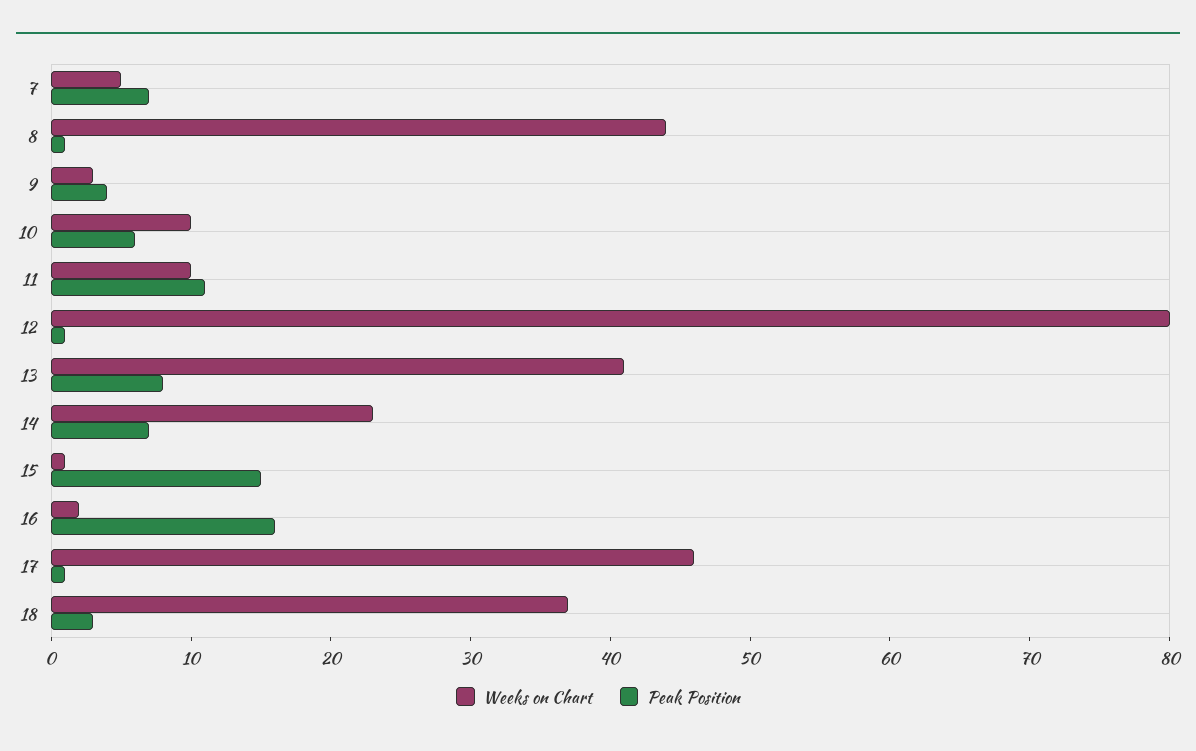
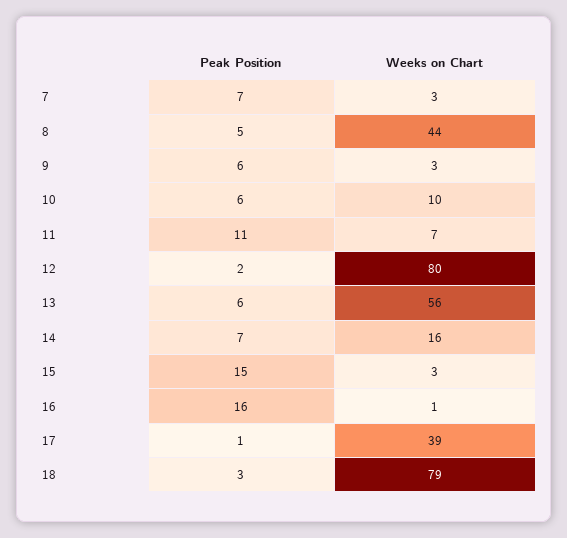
Weeks on Chart, 7: 5 -> 3
Peak Position, 8: 1 -> 5
Peak Position, 9: 4 -> 6
Weeks on Chart, 11: 10 -> 7
Peak Position, 12: 1 -> 2
Weeks on Chart, 13: 41 -> 56
Peak Position, 13: 8 -> 6
Weeks on Chart, 14: 23 -> 16
Weeks on Chart, 15: 1 -> 3
Weeks on Chart, 16: 2 -> 1
Weeks on Chart, 17: 46 -> 39
Weeks on Chart, 18: 37 -> 79

